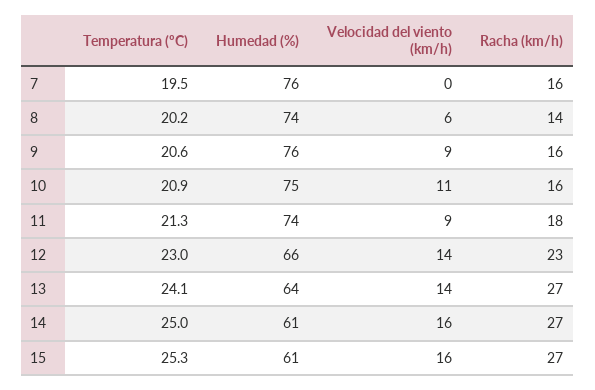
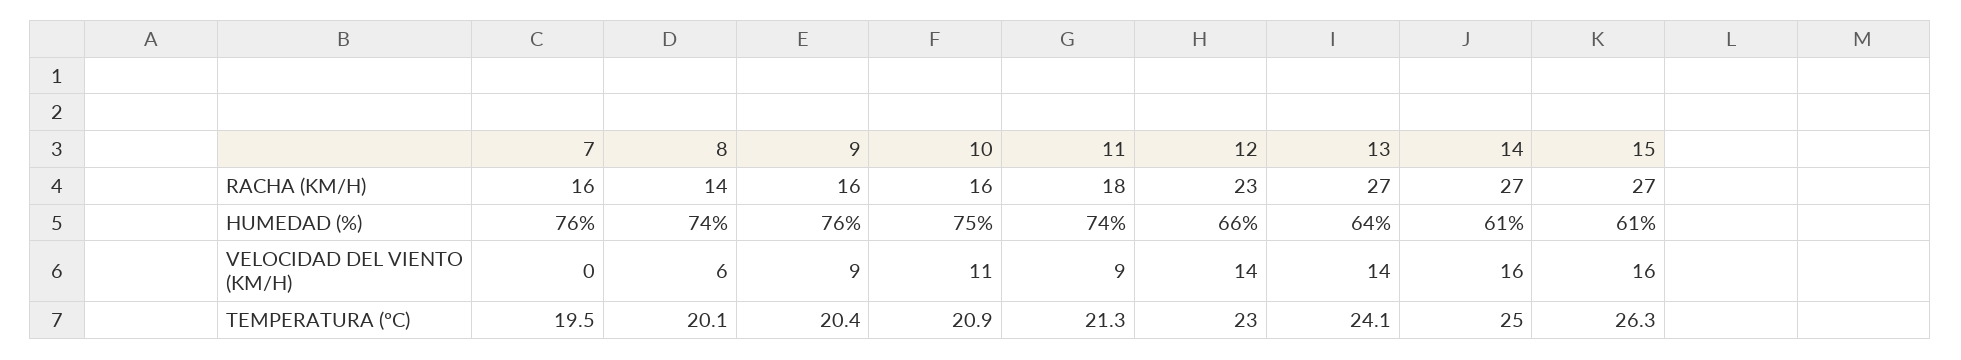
Temperatura (ºC), 8: 20.2 -> 20.1
Temperatura (ºC), 9: 20.6 -> 20.4
Temperatura (ºC), 15: 25.3 -> 26.3

